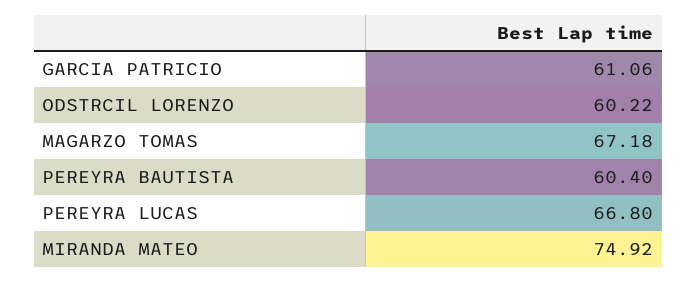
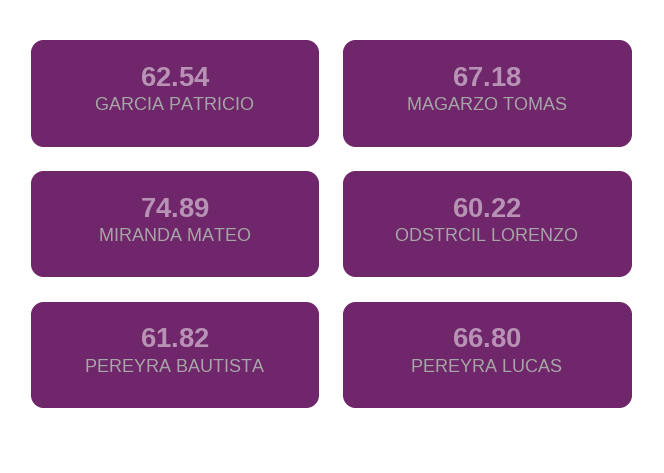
GARCIA PATRICIO: 61.06 -> 62.54
PEREYRA BAUTISTA: 60.4 -> 61.82
MIRANDA MATEO: 74.92 -> 74.89

